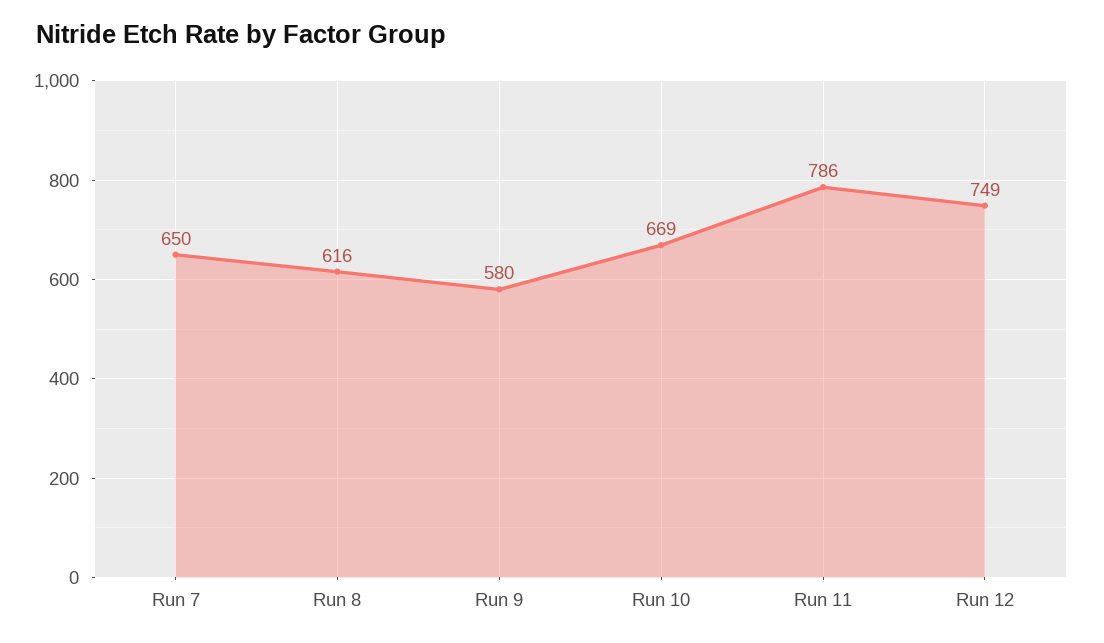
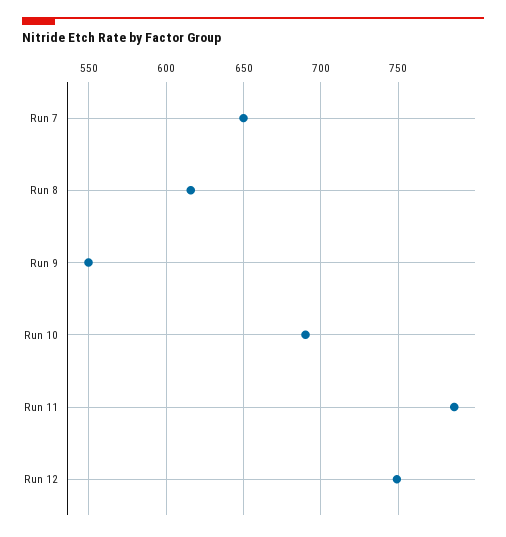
Run 9: 580 -> 550
Run 10: 669 -> 690

